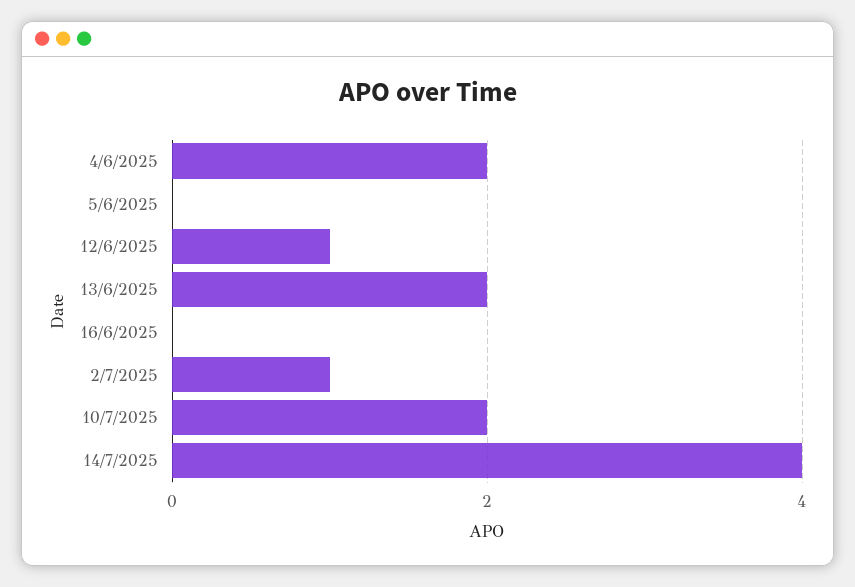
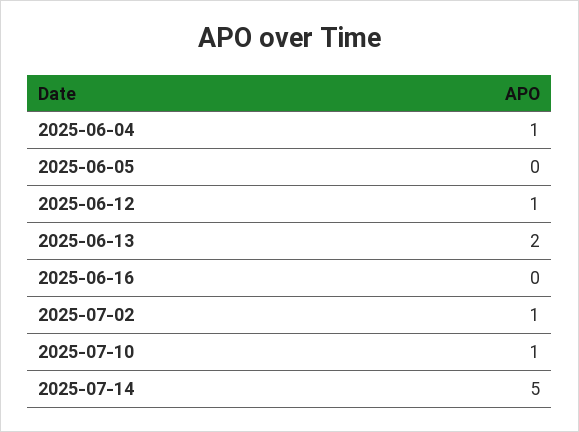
4/6/2025: 2 -> 1
10/7/2025: 2 -> 1
14/7/2025: 4 -> 5

